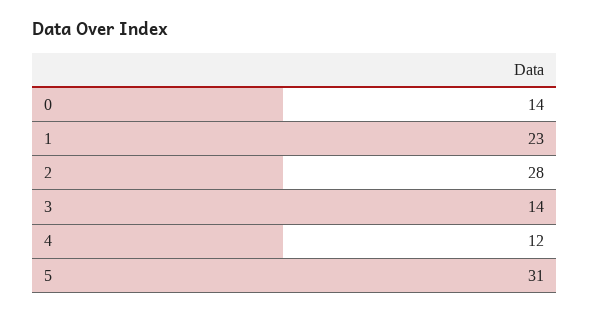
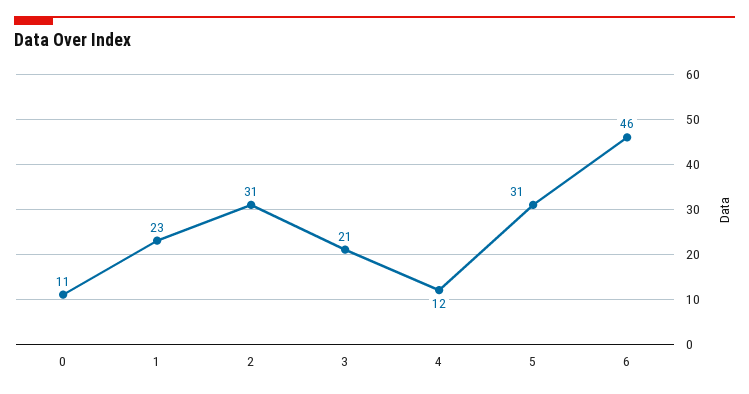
0: 14 -> 11
2: 28 -> 31
3: 14 -> 21
6: none -> 46

